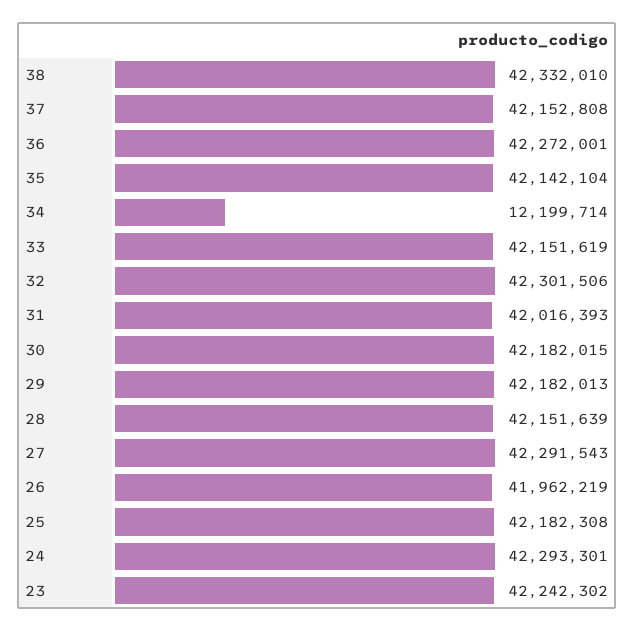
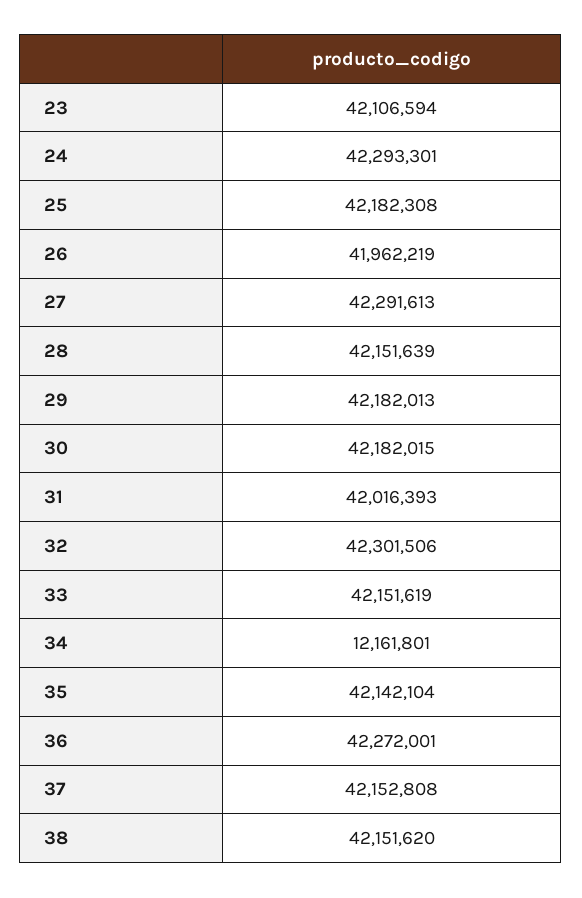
38: 42332010 -> 42151620
34: 12199714 -> 12161801
27: 42291543 -> 42291613
23: 42242302 -> 42106594

